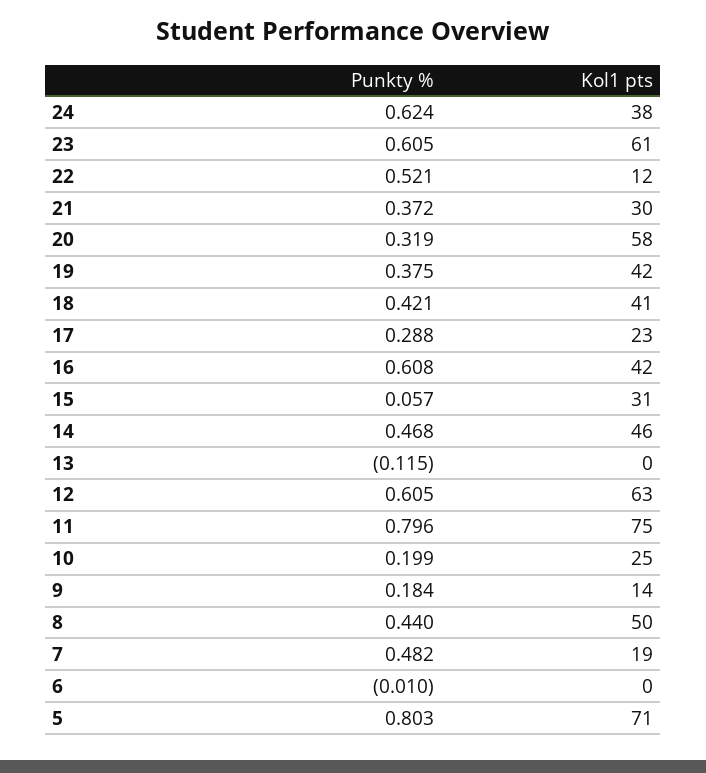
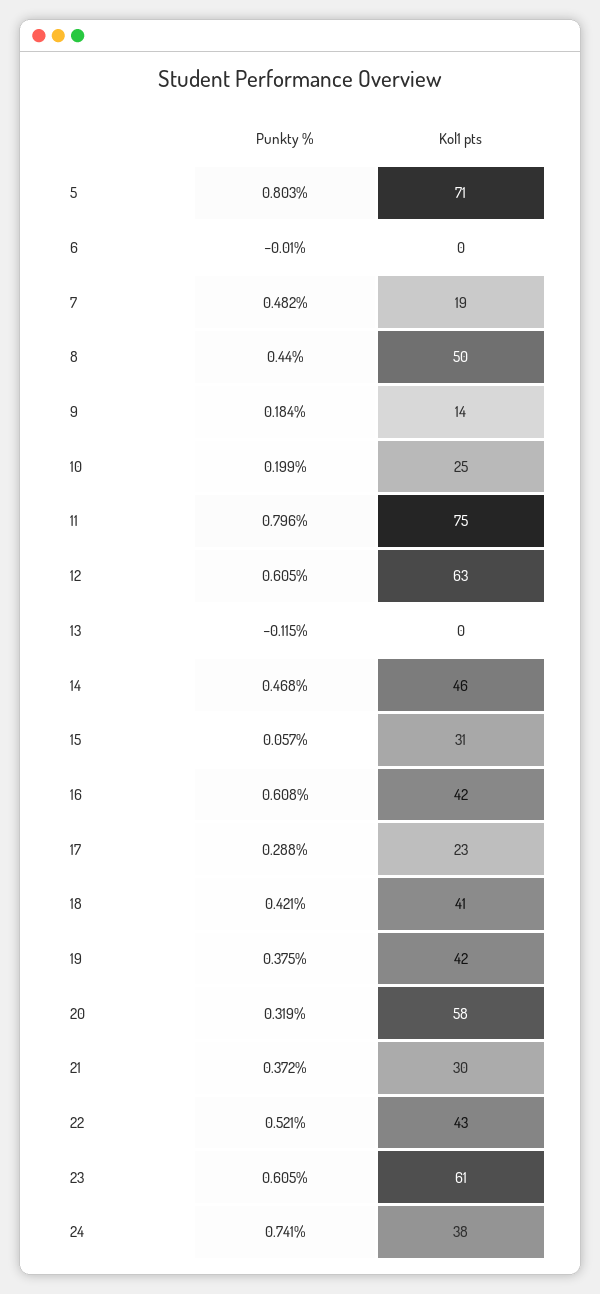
Punkty %, 24: 0.624 -> 0.741
Kol1 pts, 22: 12 -> 43

